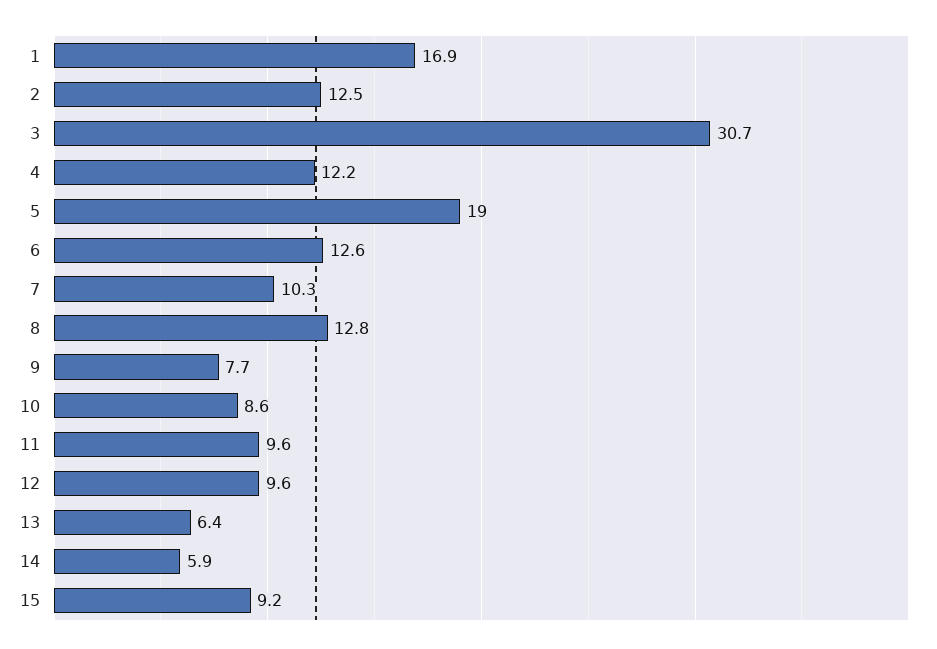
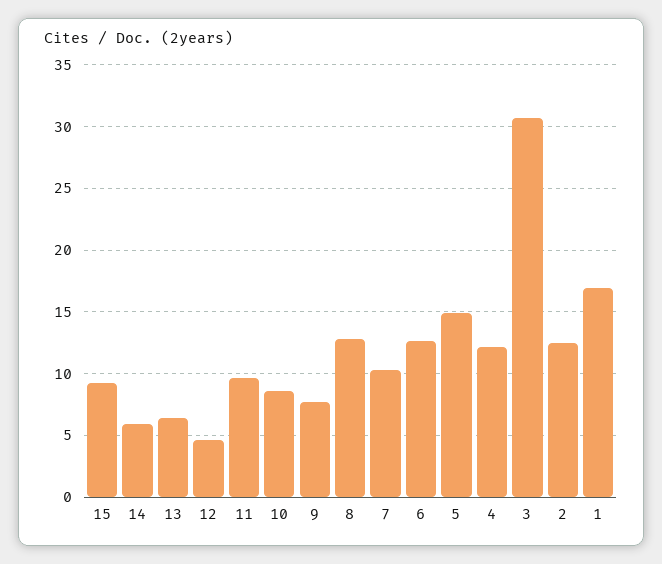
5: 19 -> 15
12: 9.6 -> 4.5

